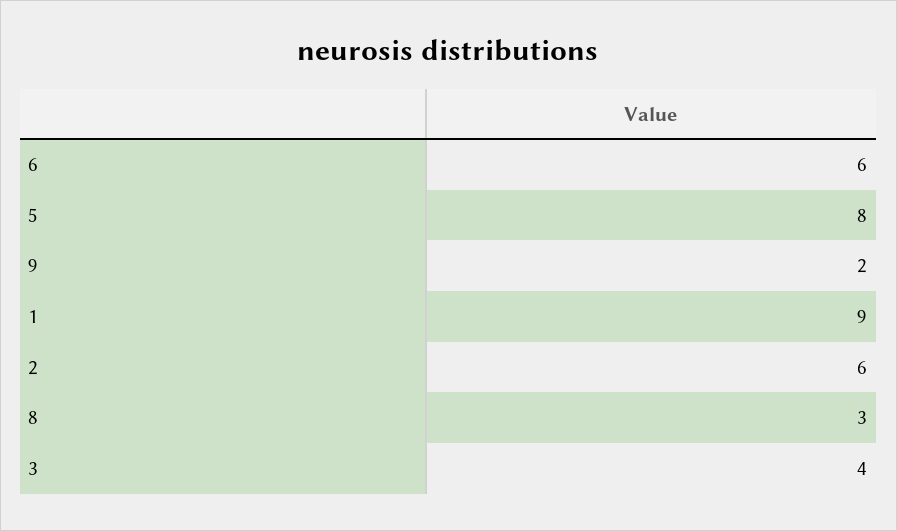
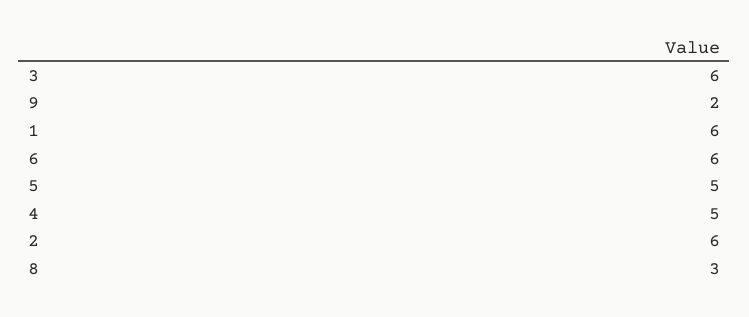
5: 8 -> 5
1: 9 -> 6
3: 4 -> 6
4: none -> 5

